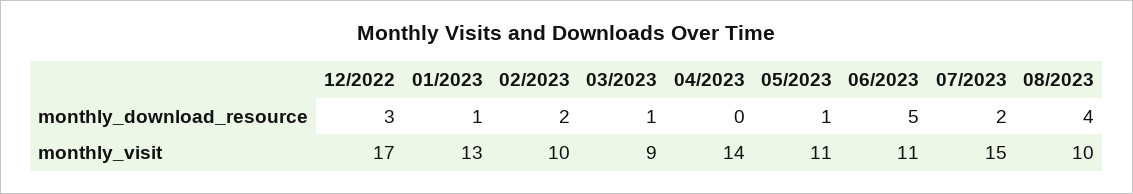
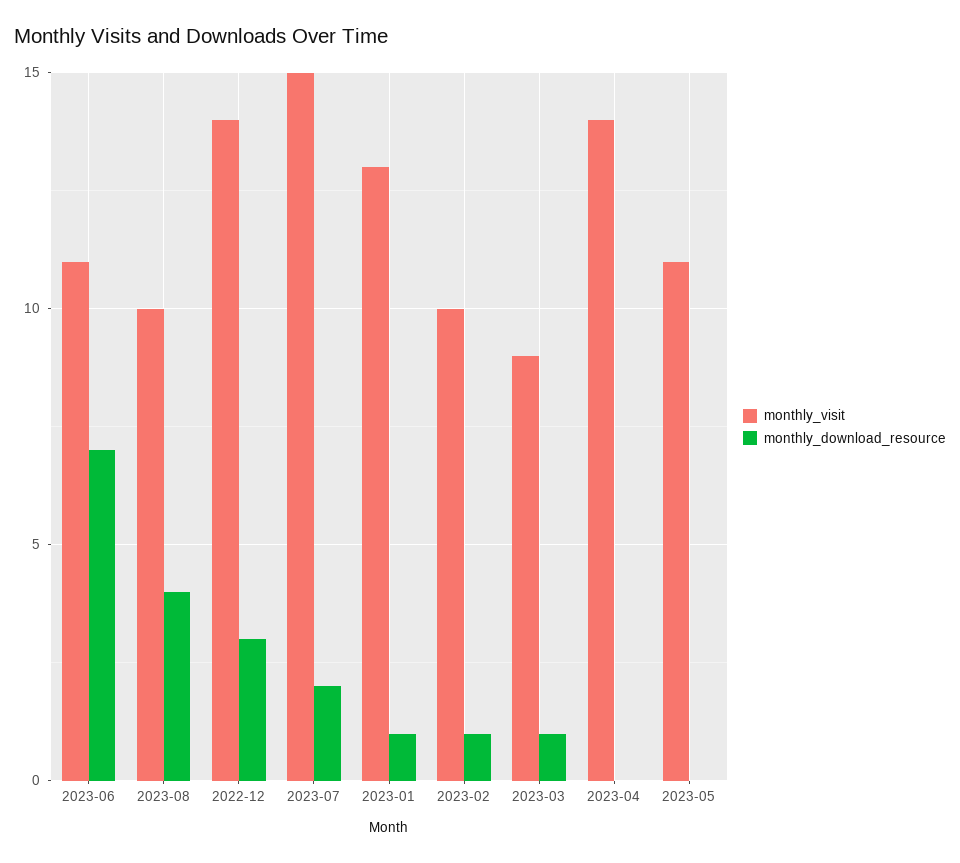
monthly_download_resource, 02/2023: 2 -> 1
monthly_download_resource, 05/2023: 1 -> 0
monthly_download_resource, 06/2023: 5 -> 7
monthly_visit, 12/2022: 17 -> 14

